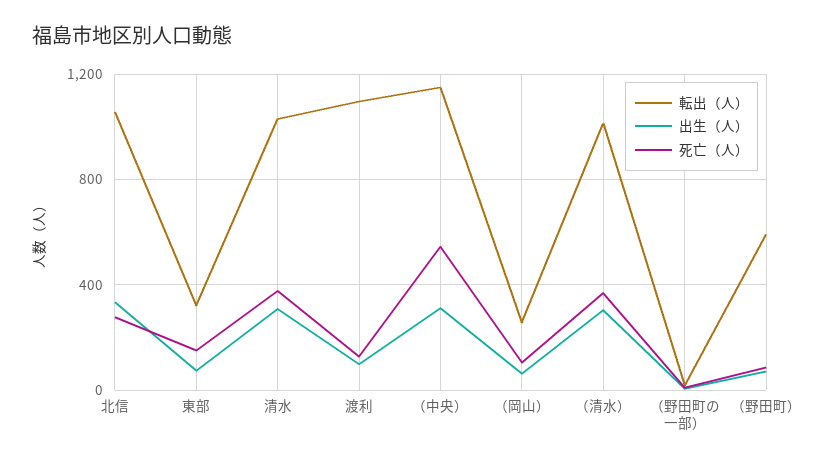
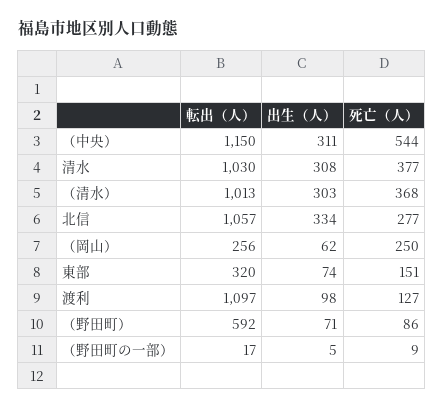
死亡（人）, （岡山）: 100 -> 250

